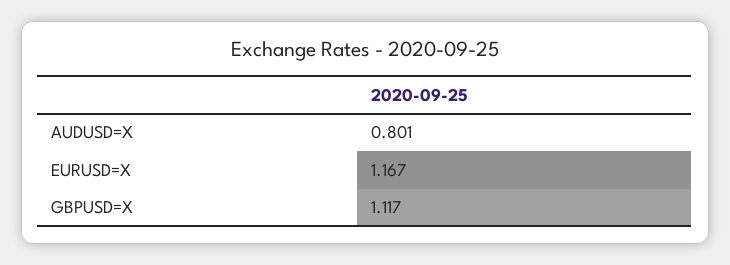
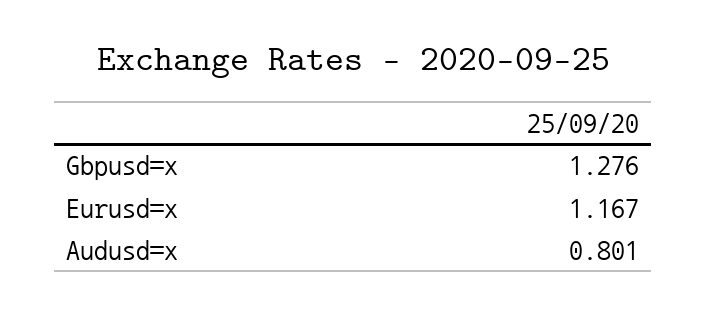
GBPUSD=X: 1.117 -> 1.276

